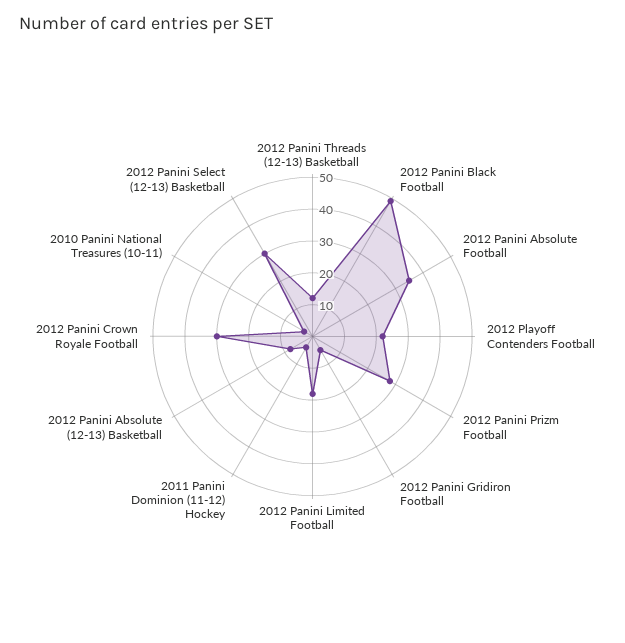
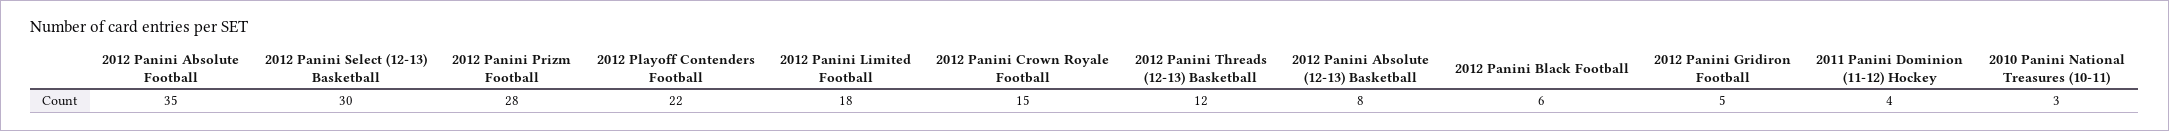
2012 Panini Black Football: 50 -> 6
2012 Panini Crown Royale Football: 30 -> 15

